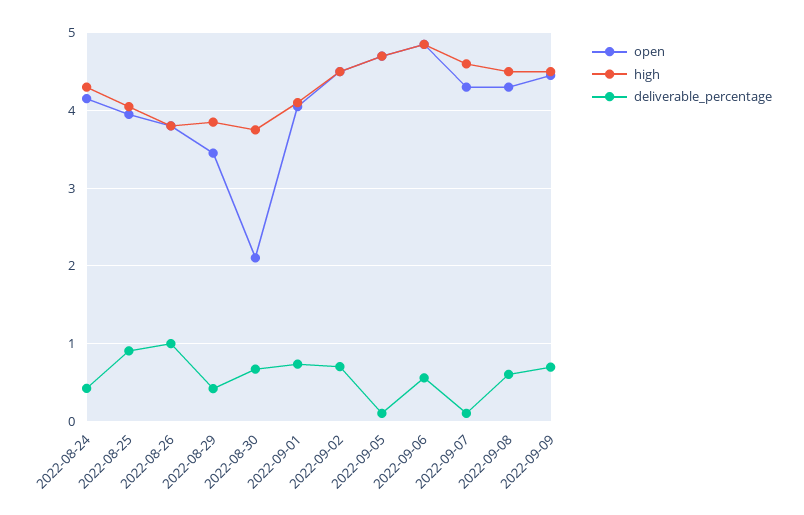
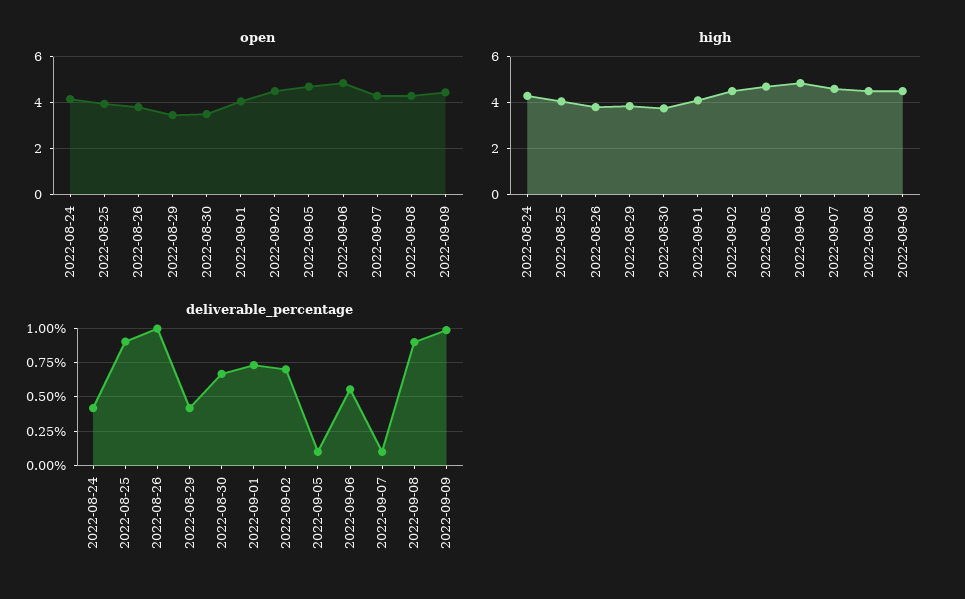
open, 2022-08-30: 2.1 -> 3.5
deliverable_percentage, 2022-09-08: 0.6 -> 0.9
deliverable_percentage, 2022-09-09: 0.7 -> 1

